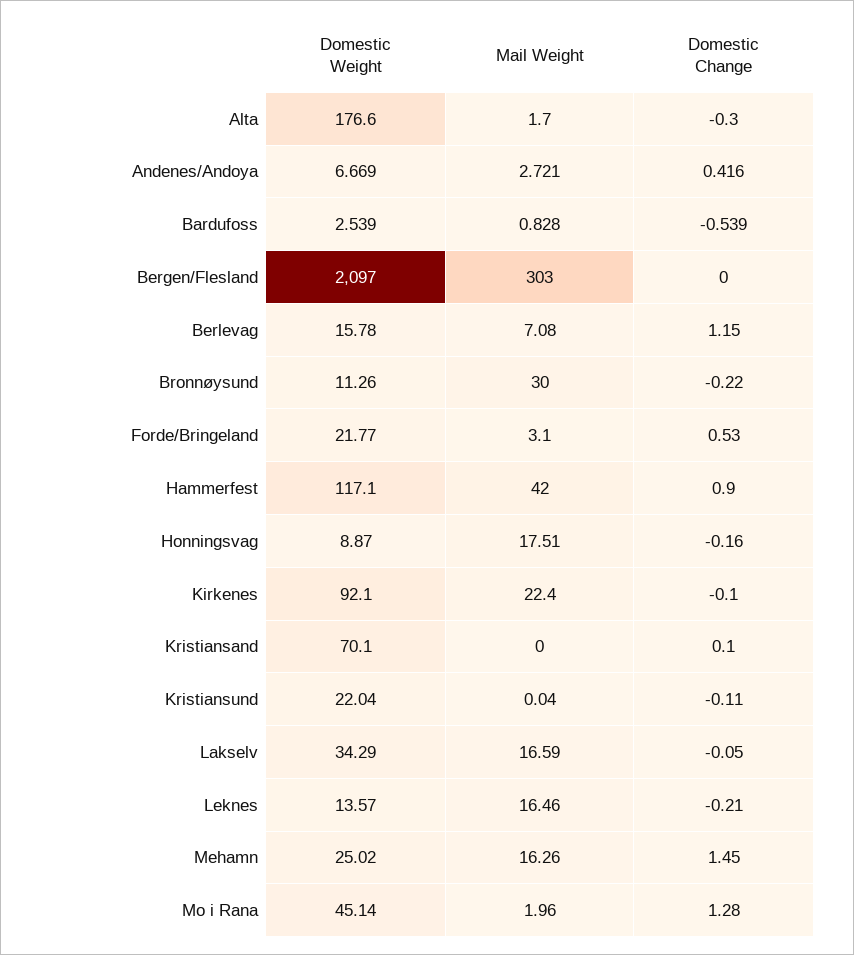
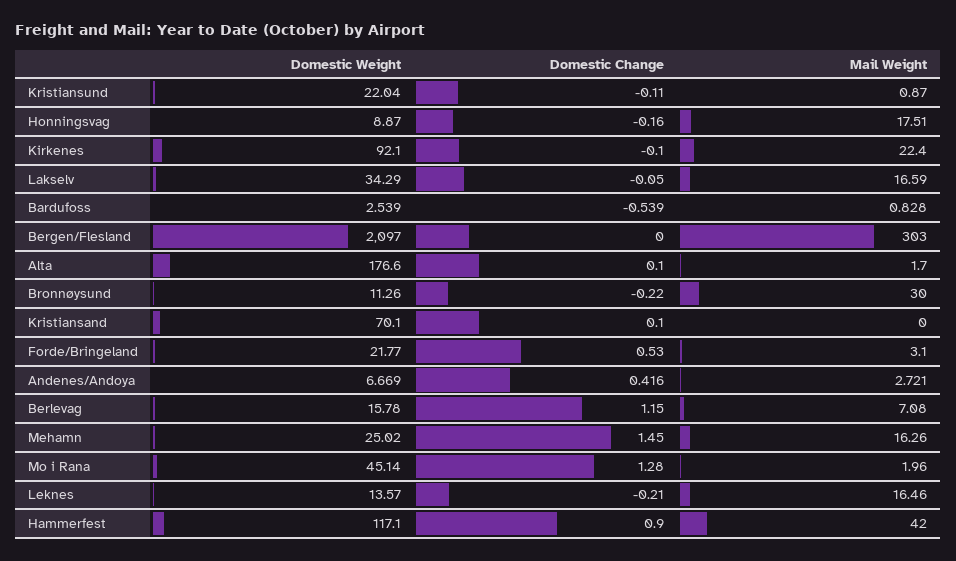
Domestic Change, Alta: -0.3 -> 0.1
Mail Weight, Kristiansund: 0.04 -> 0.87

